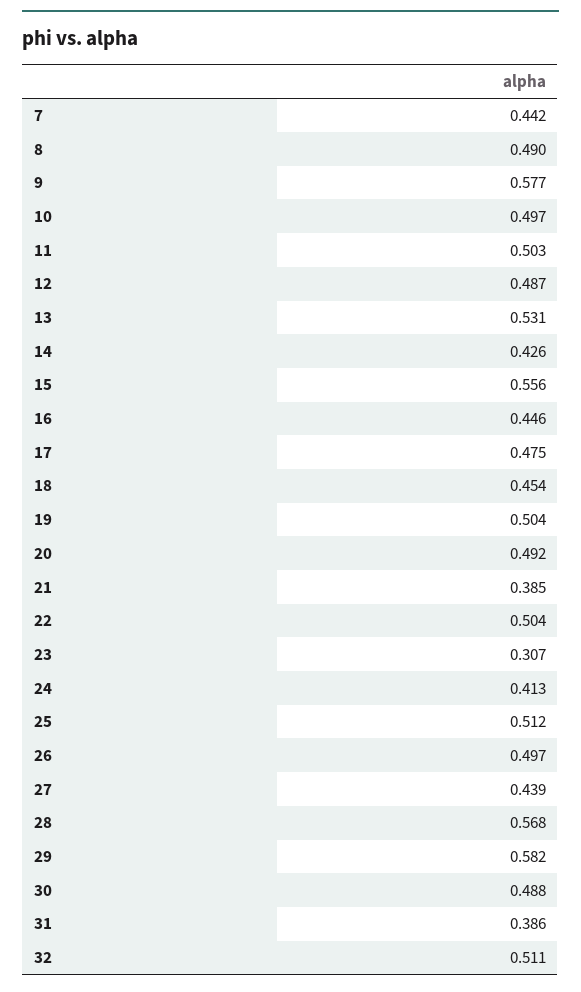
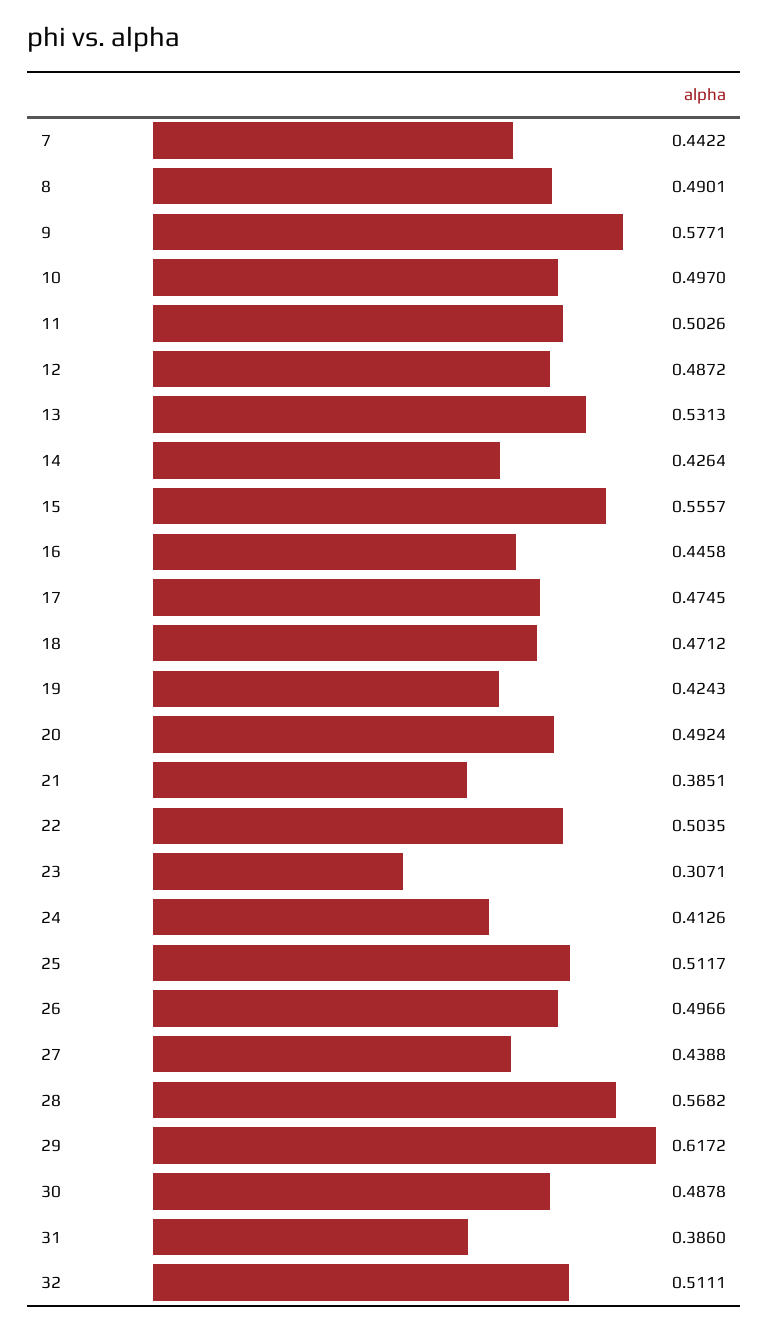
18: 0.454 -> 0.4712
19: 0.504 -> 0.4243
29: 0.582 -> 0.6172

